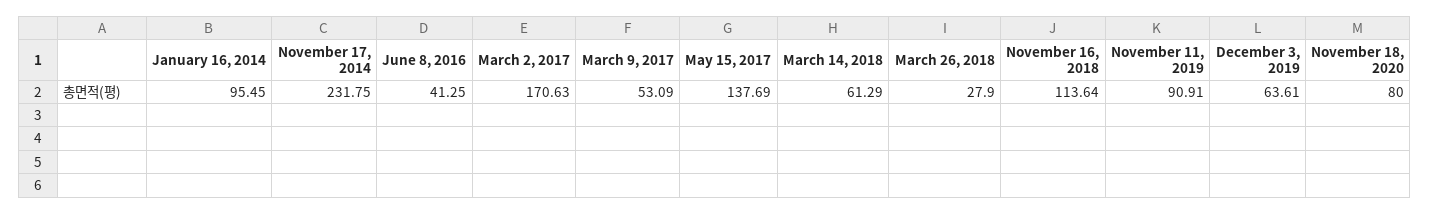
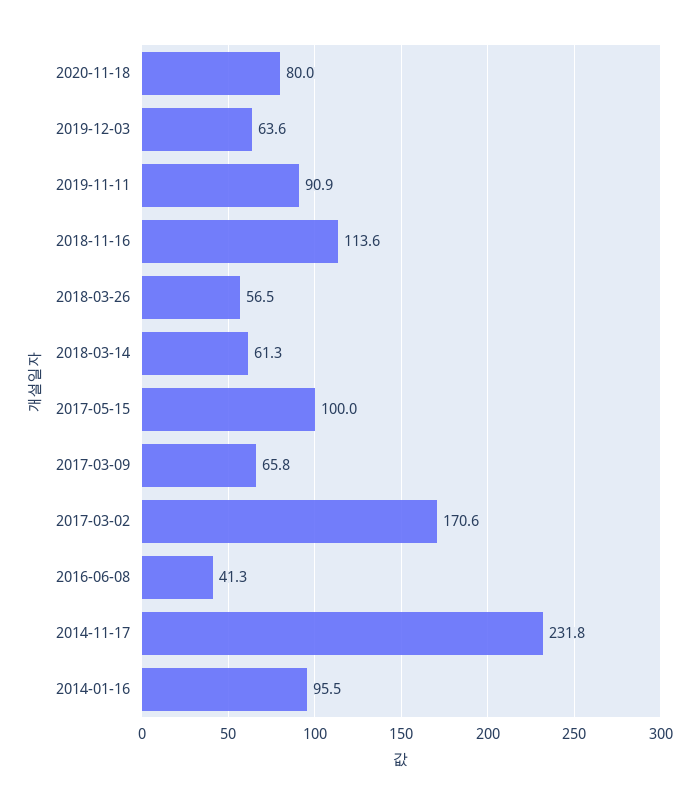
March 9, 2017: 53.09 -> 65.8
May 15, 2017: 137.69 -> 100
March 26, 2018: 27.9 -> 56.5

